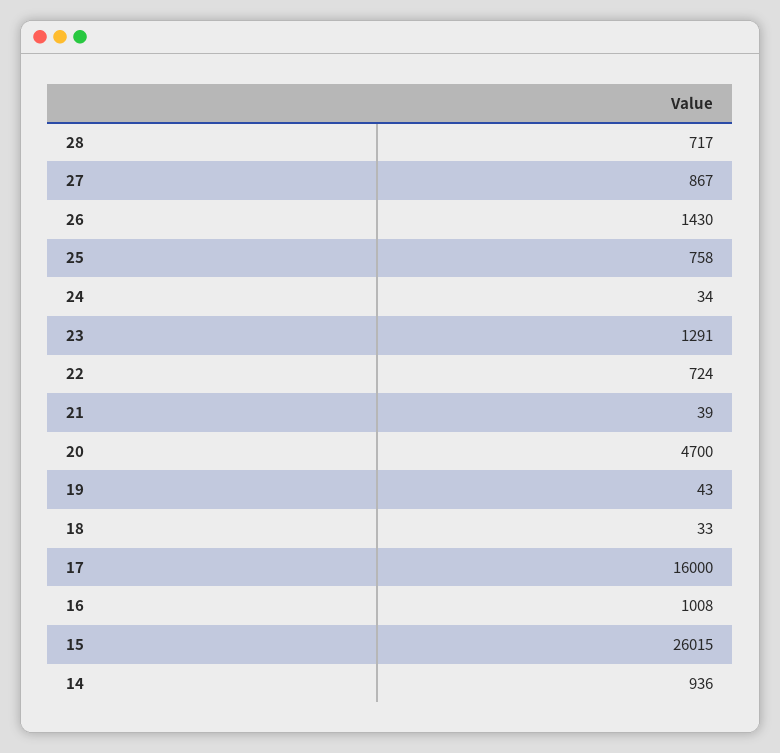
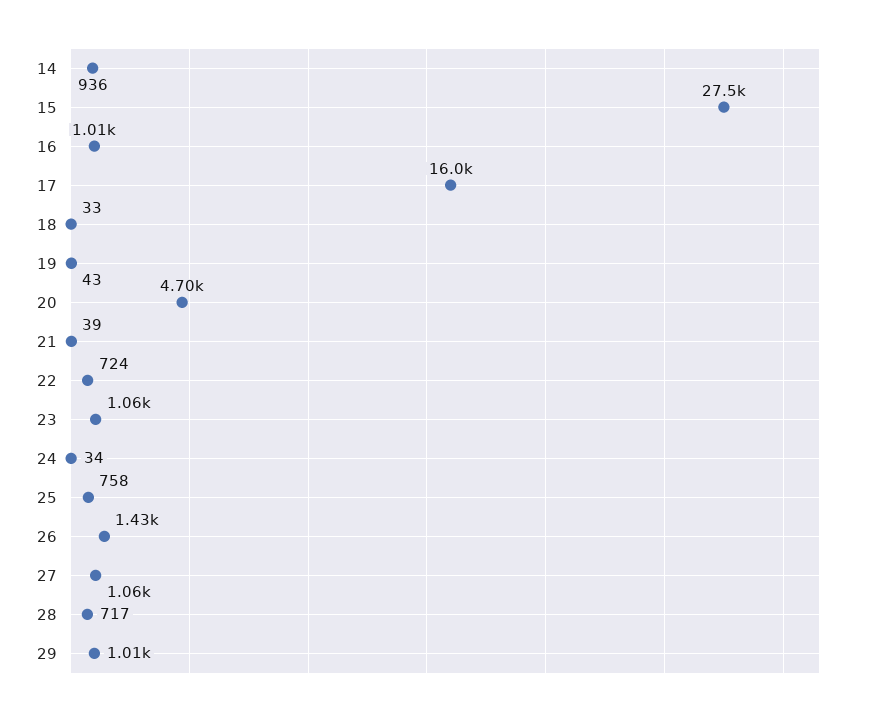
27: 867 -> 1060
23: 1291 -> 1060
15: 26015 -> 27500
29: none -> 1010

